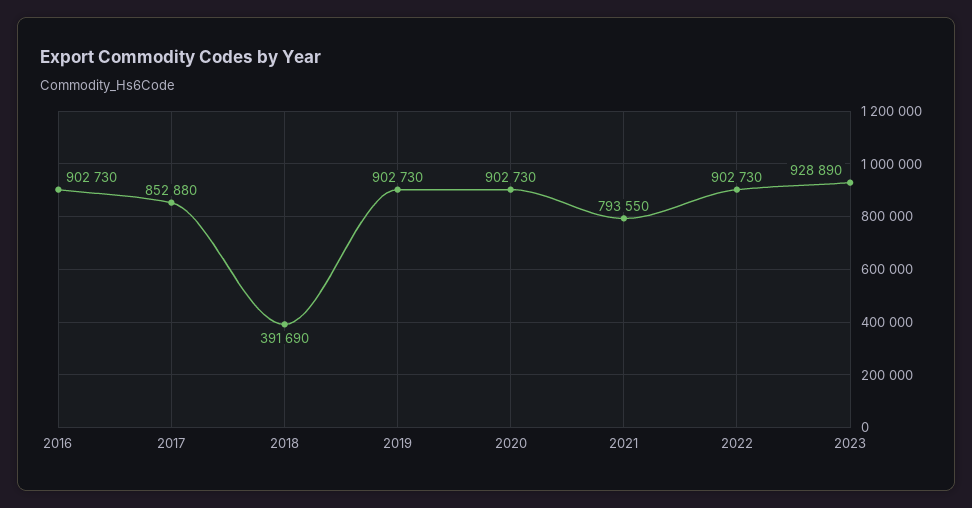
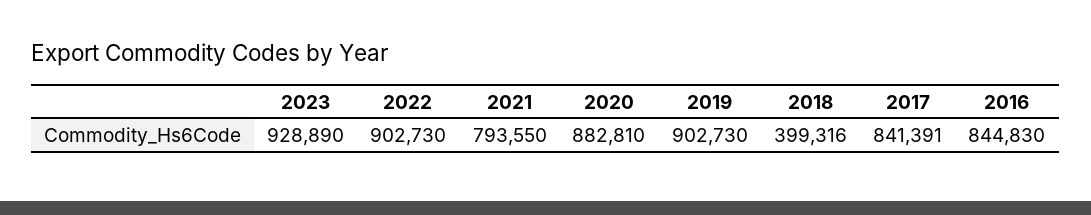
2016: 902730 -> 844830
2017: 852880 -> 841391
2018: 391690 -> 399316
2020: 902730 -> 882810

